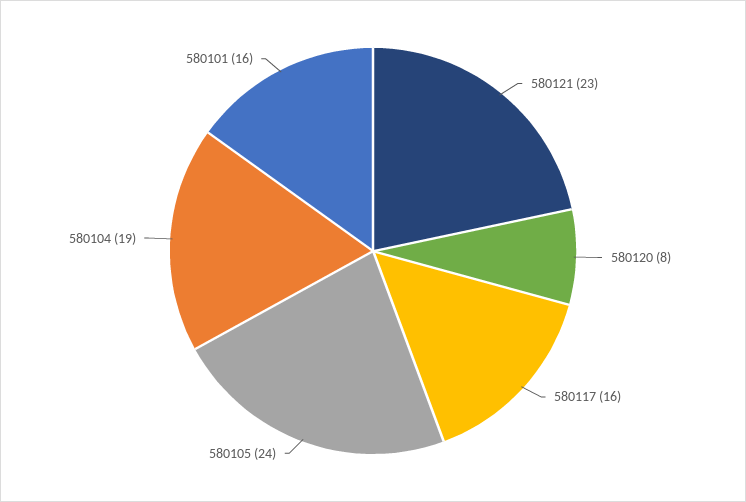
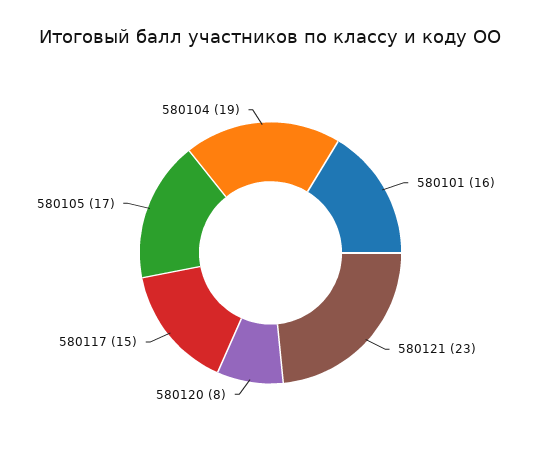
580117: 16 -> 15
580105: 24 -> 17

